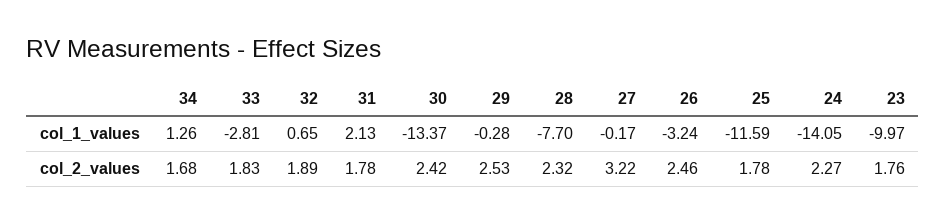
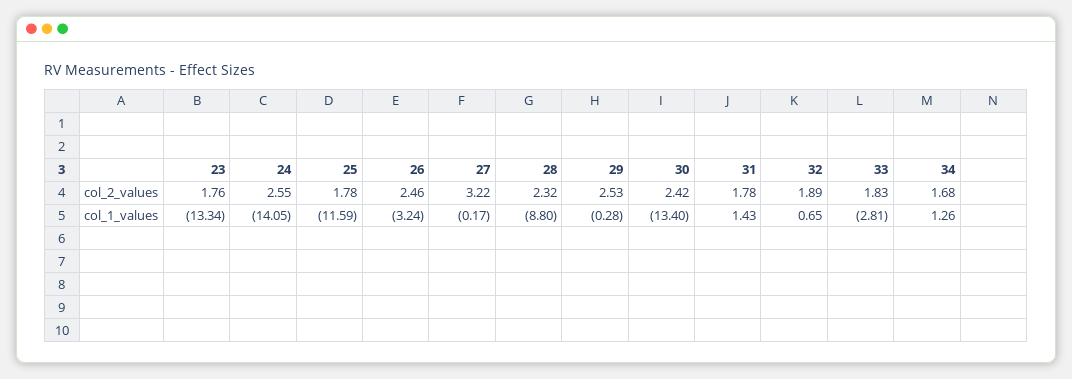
31, col_1_values: 2.13 -> 1.43
30, col_1_values: -13.37 -> -13.4
28, col_1_values: -7.7 -> -8.8
23, col_1_values: -9.97 -> -13.34
24, col_2_values: 2.27 -> 2.55

